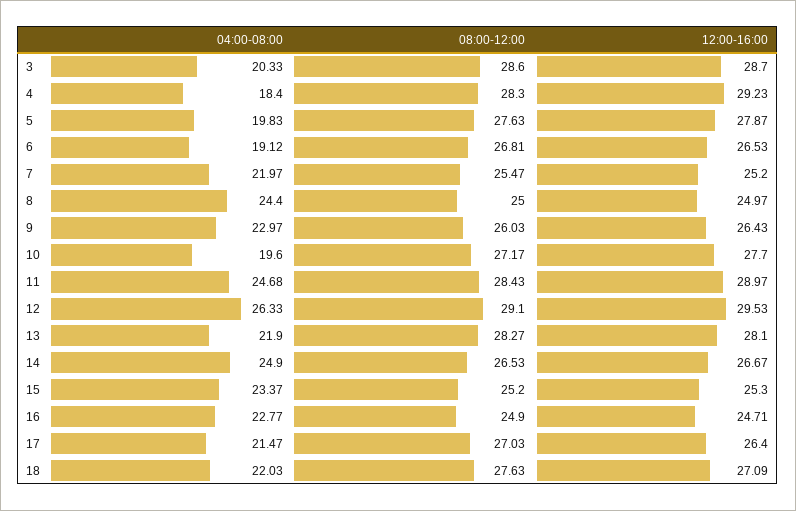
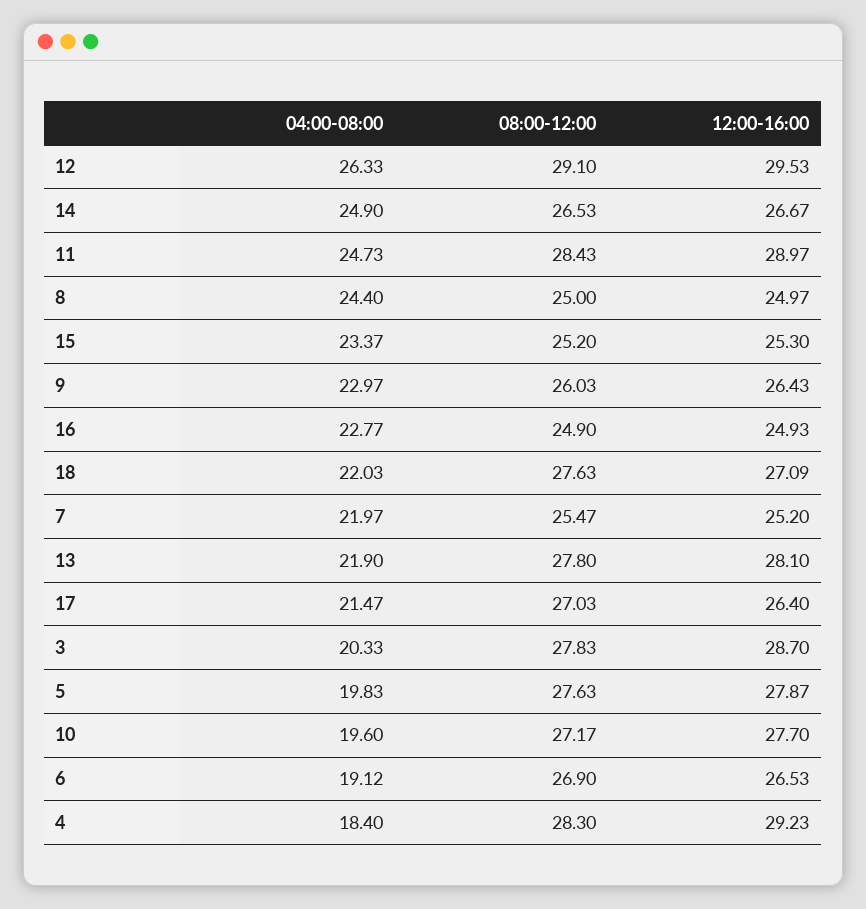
08:00-12:00, 3: 28.6 -> 27.83
08:00-12:00, 6: 26.81 -> 26.9
04:00-08:00, 11: 24.68 -> 24.73
08:00-12:00, 13: 28.27 -> 27.8
12:00-16:00, 16: 24.71 -> 24.93

